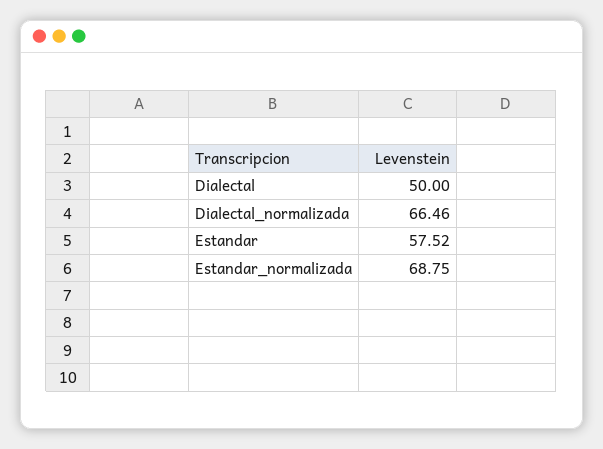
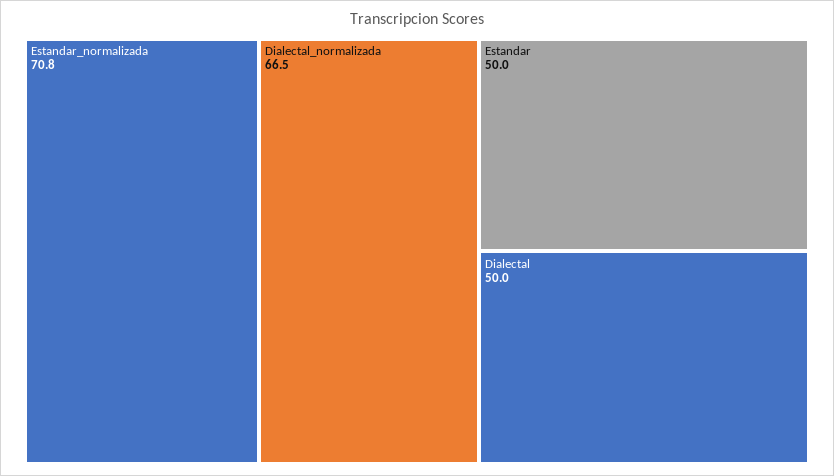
Estandar: 57.52 -> 50
Estandar_normalizada: 68.75 -> 70.8

